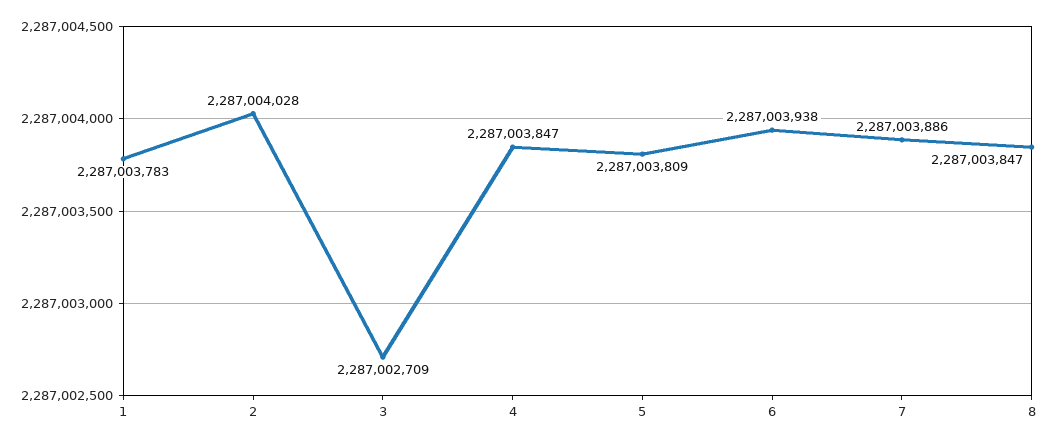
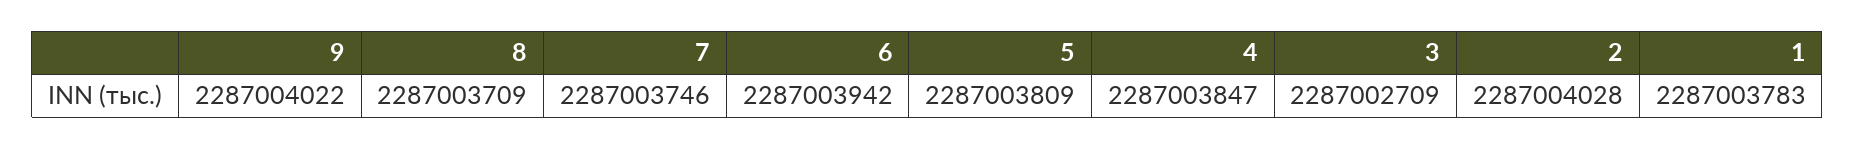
6: 2287003938 -> 2287003942
7: 2287003886 -> 2287003746
8: 2287003847 -> 2287003709
9: none -> 2287004022

